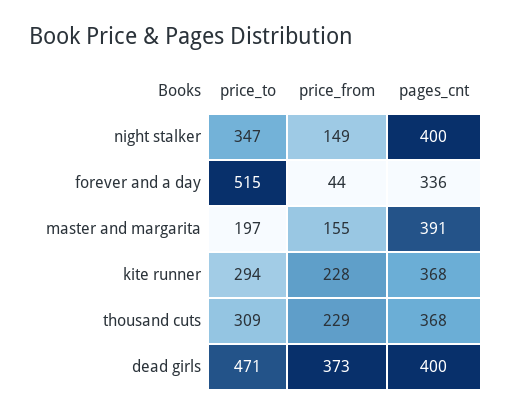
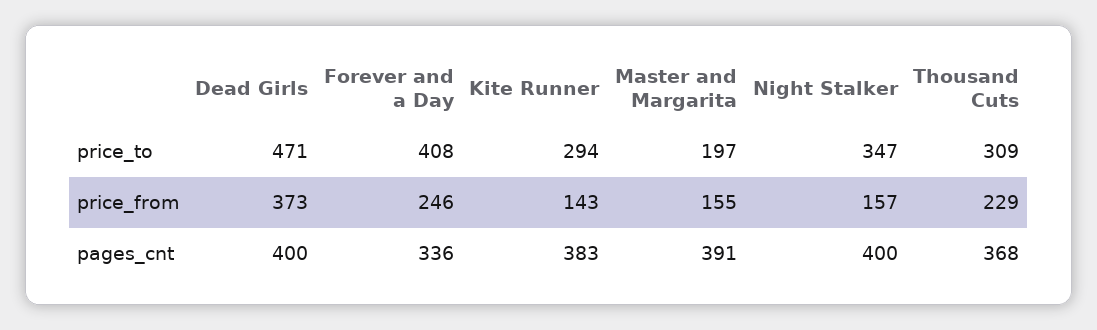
price_from, night stalker: 149 -> 157
price_to, forever and a day: 515 -> 408
price_from, forever and a day: 44 -> 246
price_from, kite runner: 228 -> 143
pages_cnt, kite runner: 368 -> 383

